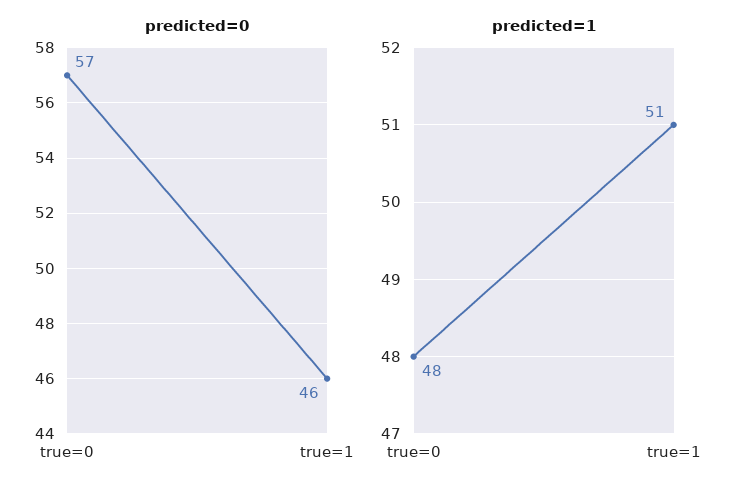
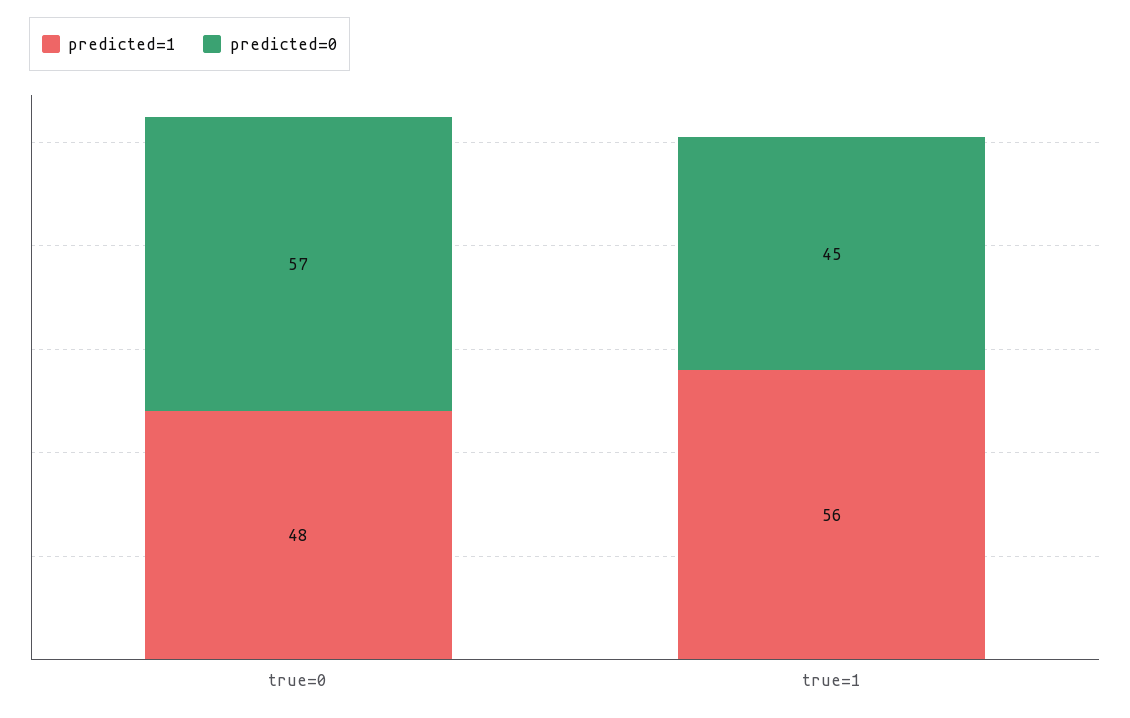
predicted=0, true=1: 46 -> 45
predicted=1, true=1: 51 -> 56

